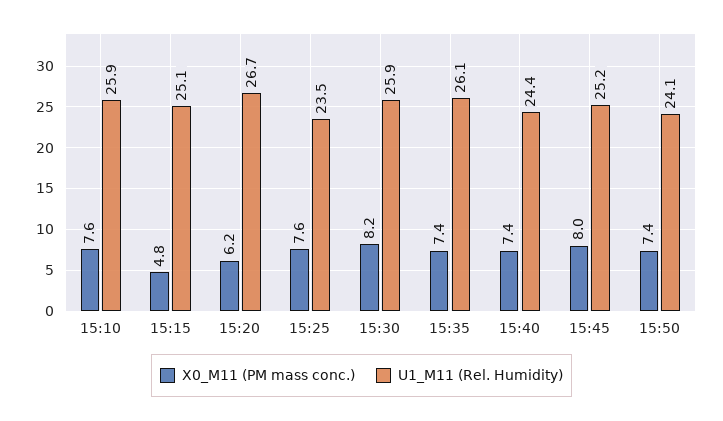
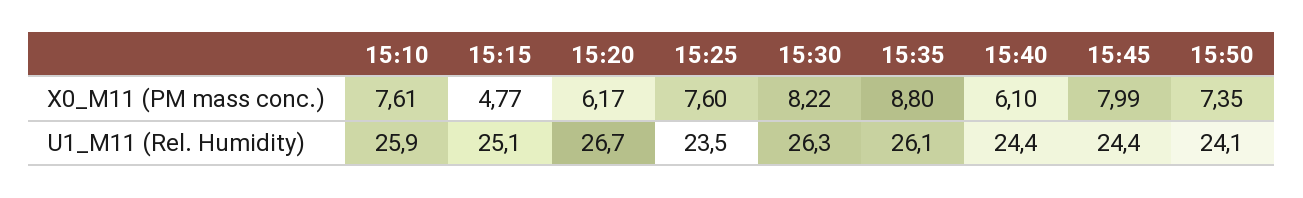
U1_M11 (Rel. Humidity), 15:30: 25.9 -> 26.3
X0_M11 (PM mass conc.), 15:35: 7.4 -> 8.8
X0_M11 (PM mass conc.), 15:40: 7.4 -> 6.1
U1_M11 (Rel. Humidity), 15:45: 25.2 -> 24.4

